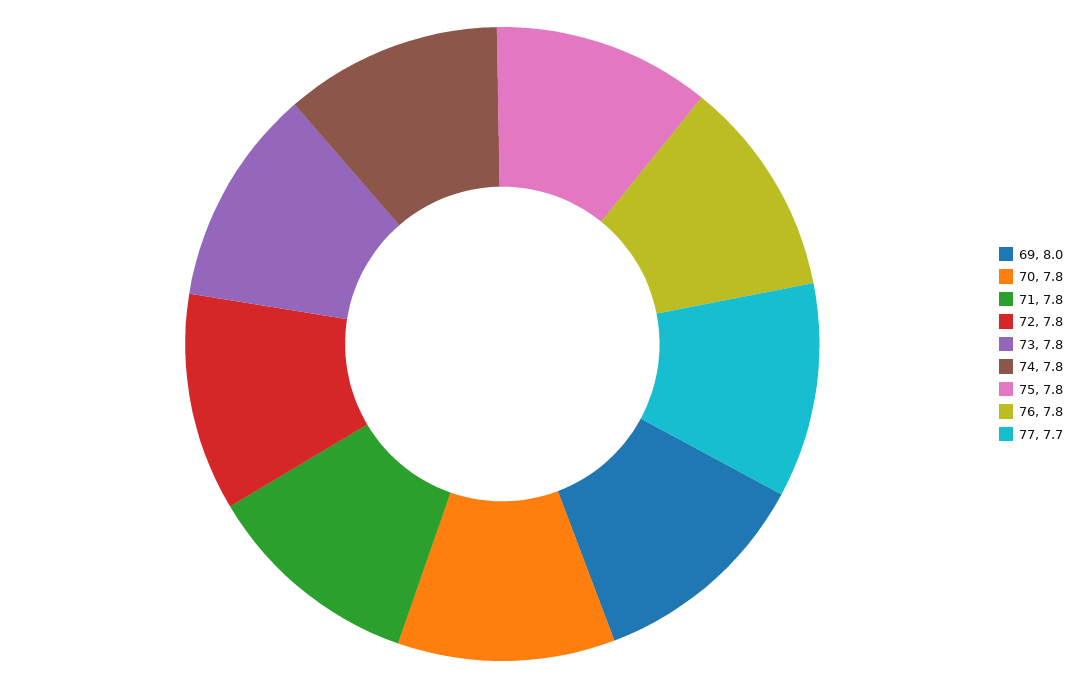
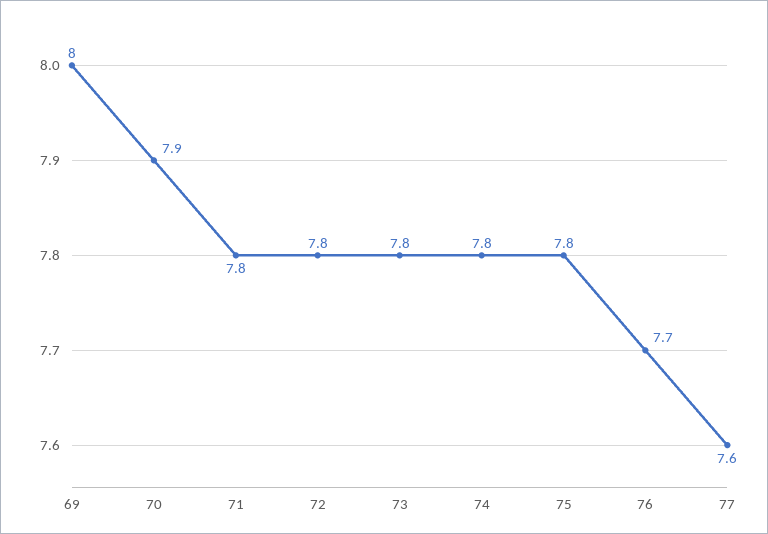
70: 7.8 -> 7.9
76: 7.8 -> 7.7
77: 7.7 -> 7.6

